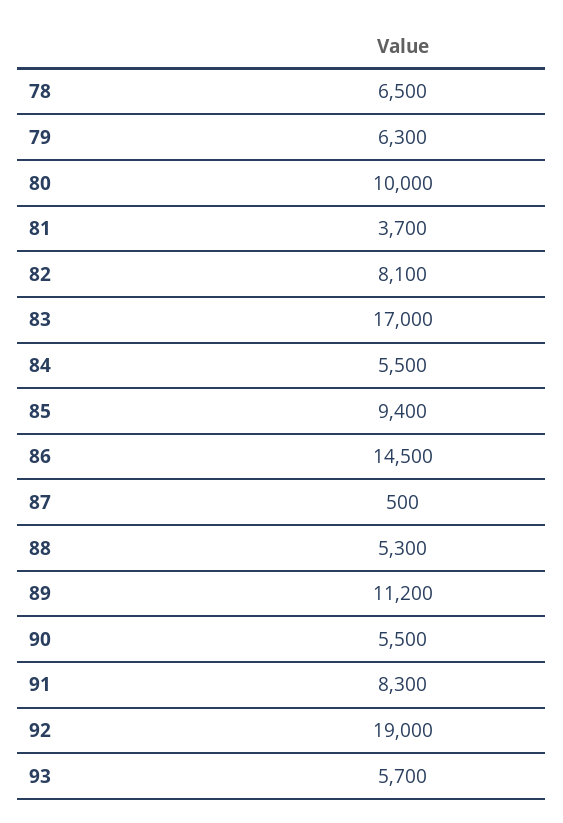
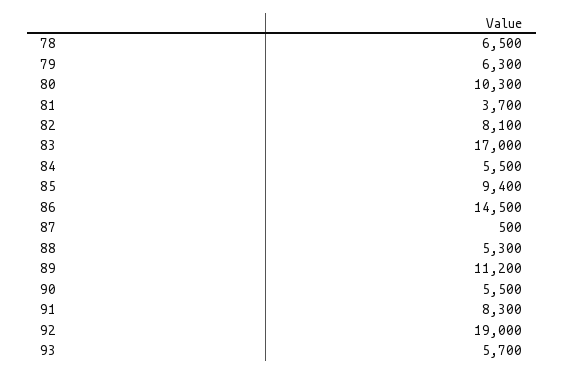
80: 10000 -> 10300

